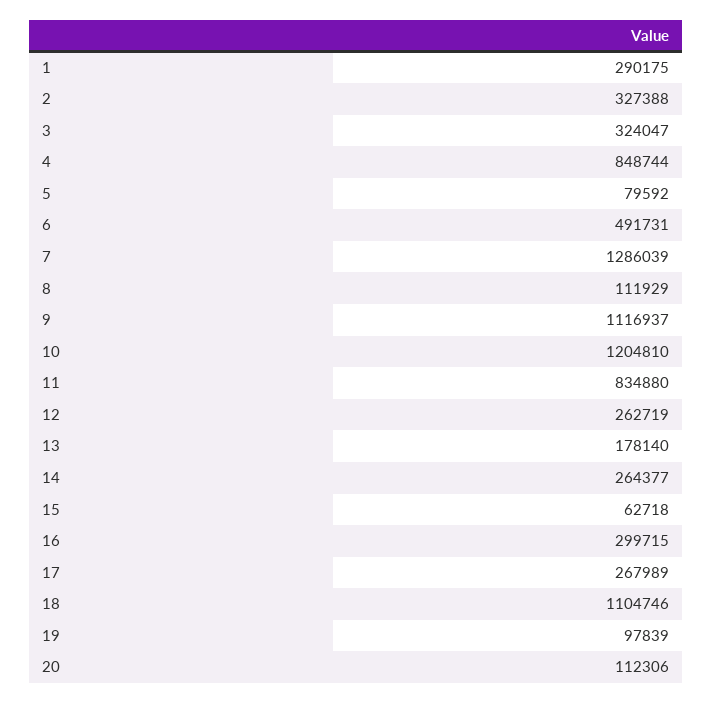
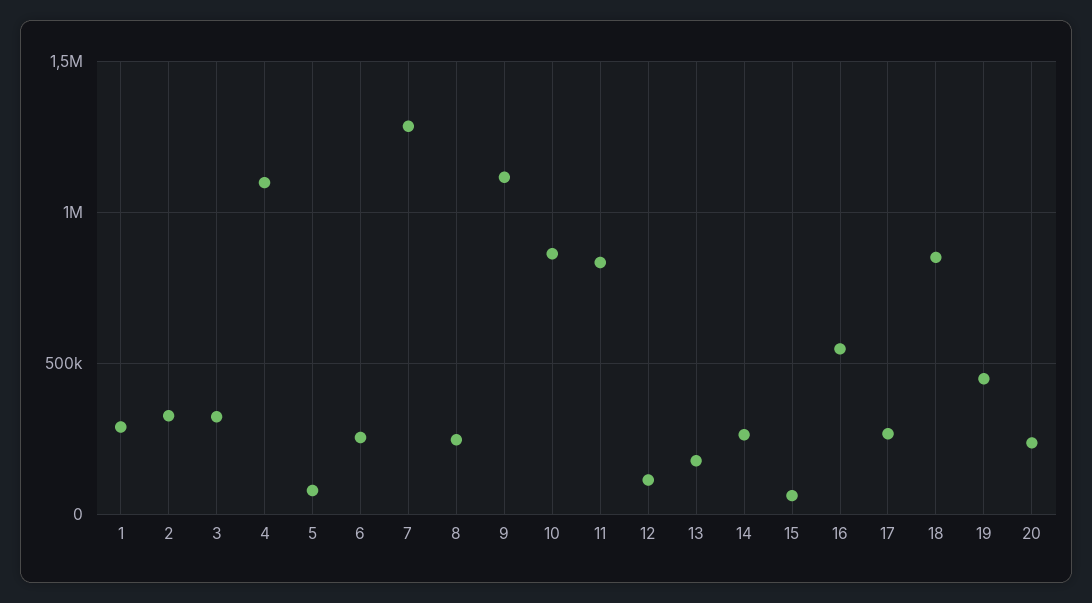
4: 848744 -> 1100000
6: 491731 -> 250000
8: 111929 -> 250000
10: 1204810 -> 850000
12: 262719 -> 100000
16: 299715 -> 550000
18: 1104746 -> 850000
19: 97839 -> 450000
20: 112306 -> 250000

